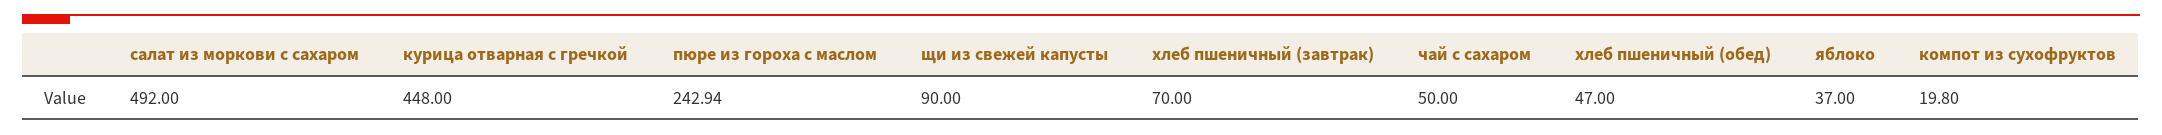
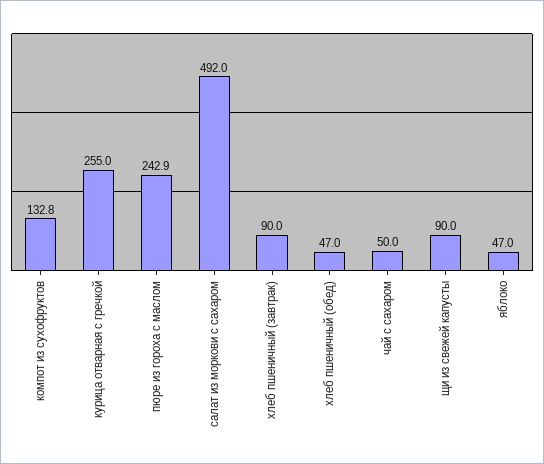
курица отварная с гречкой: 448 -> 255
хлеб пшеничный (завтрак): 70 -> 90
яблоко: 37 -> 47
компот из сухофруктов: 19.8 -> 132.8

